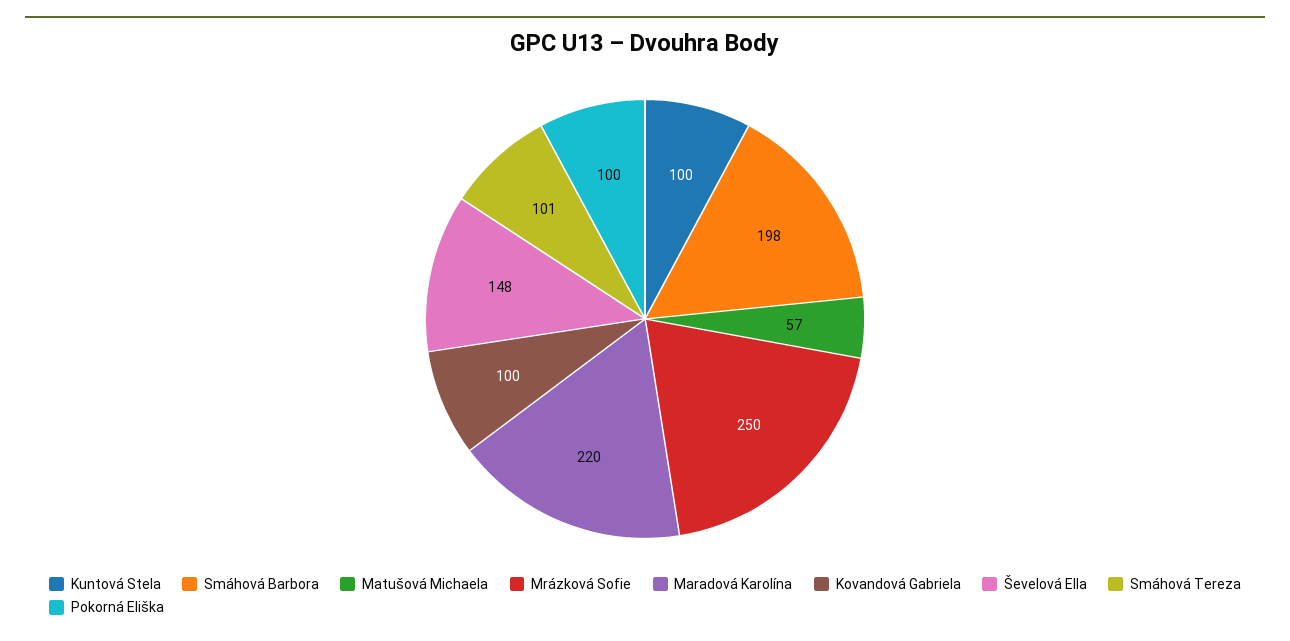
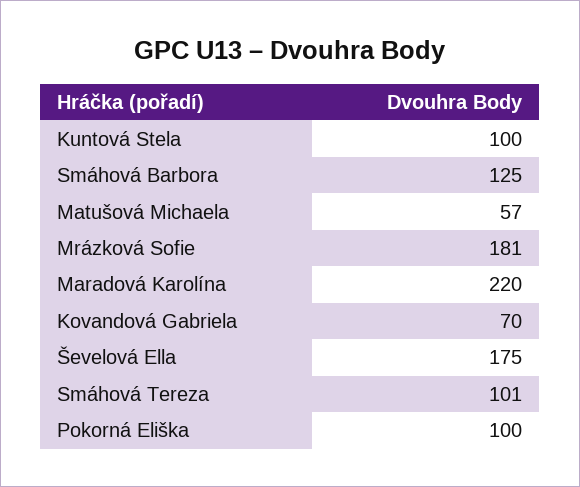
Smáhová Barbora: 198 -> 125
Mrázková Sofie: 250 -> 181
Kovandová Gabriela: 100 -> 70
Ševelová Ella: 148 -> 175

